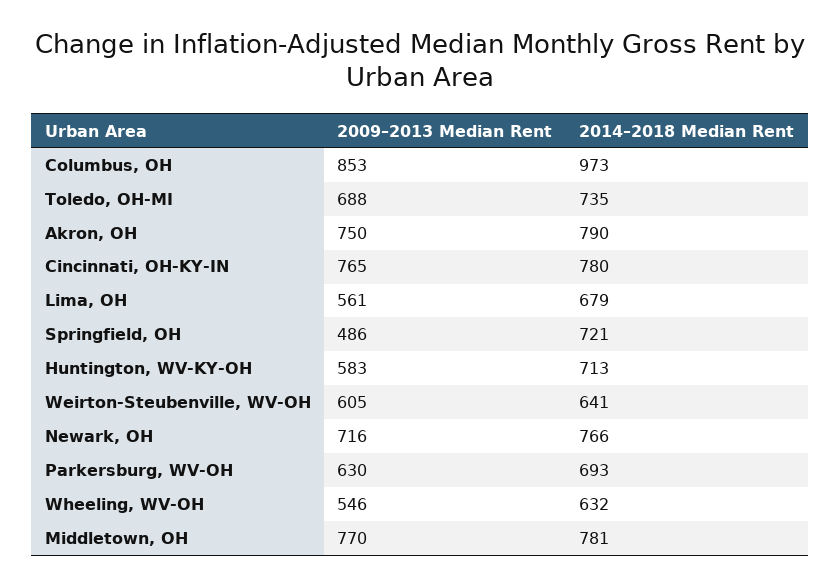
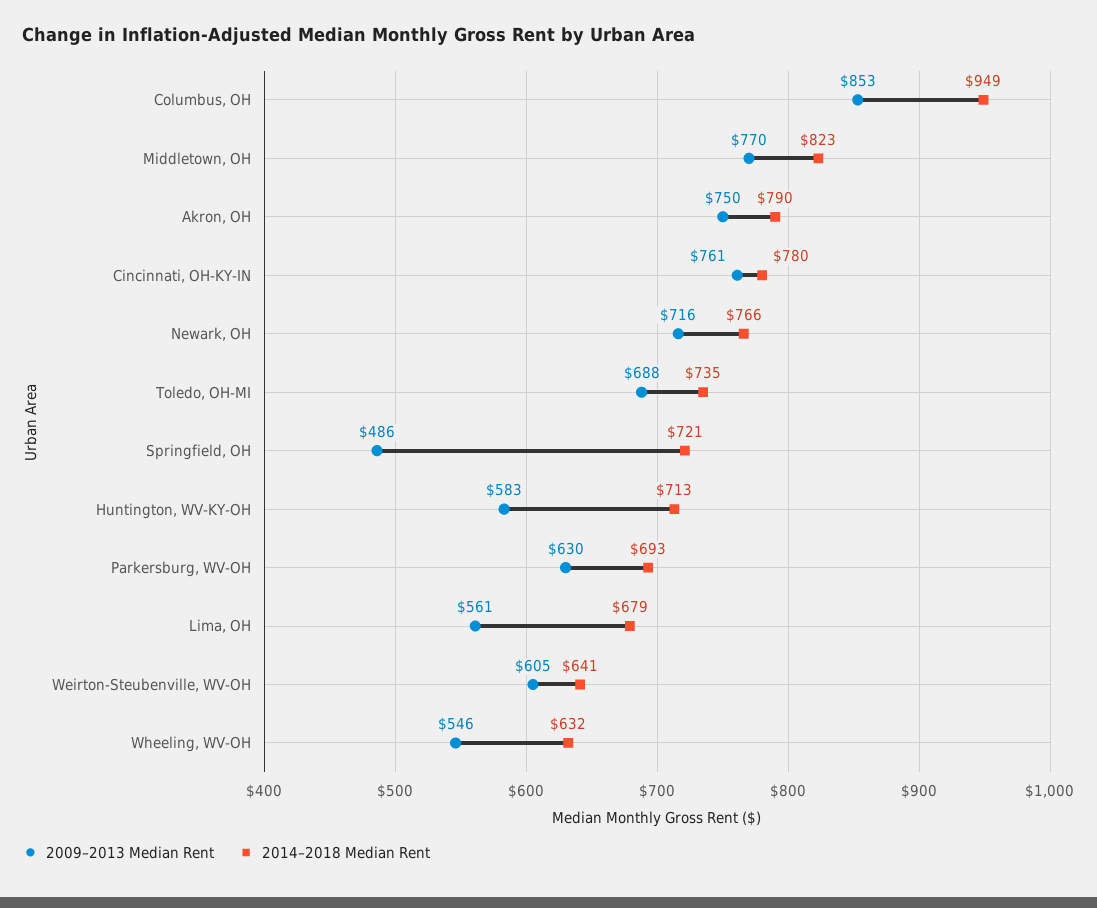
2014–2018 Median Rent, Columbus, OH: 973 -> 949
2009–2013 Median Rent, Cincinnati, OH-KY-IN: 765 -> 761
2014–2018 Median Rent, Middletown, OH: 781 -> 823

